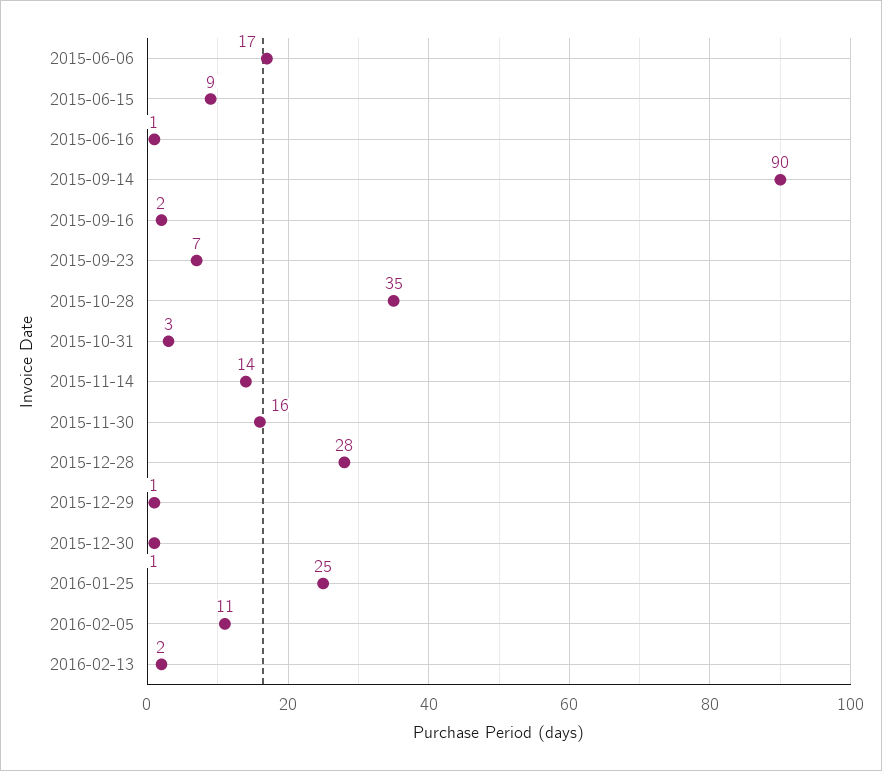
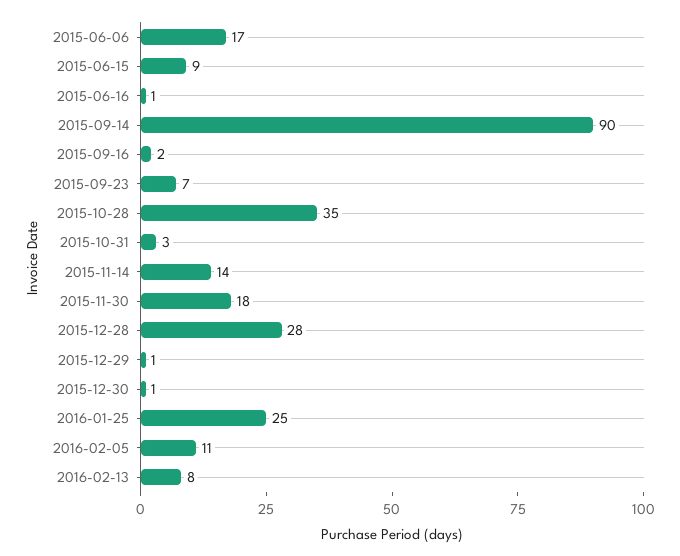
2015-11-30: 16 -> 18
2016-02-13: 2 -> 8

